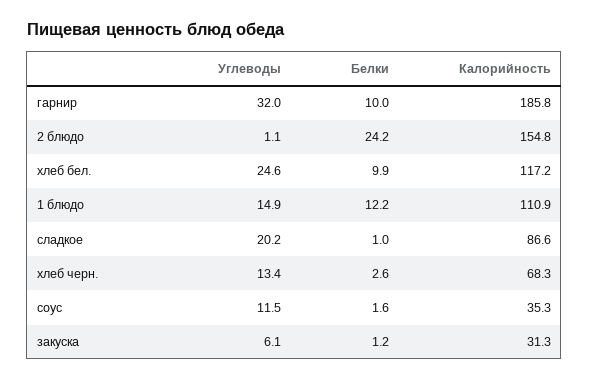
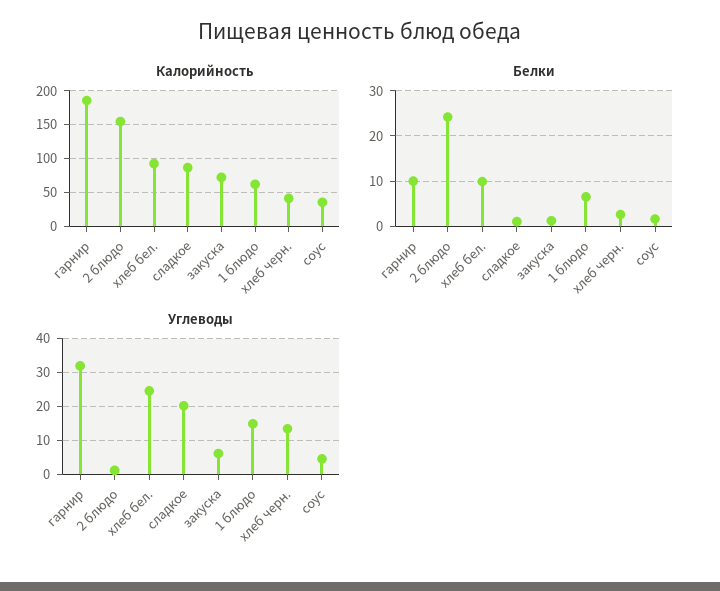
Калорийность, хлеб бел.: 117.2 -> 90
Белки, 1 блюдо: 12.2 -> 6
Калорийность, 1 блюдо: 110.9 -> 60
Калорийность, хлеб черн.: 68.3 -> 40
Углеводы, соус: 11.5 -> 4
Калорийность, закуска: 31.3 -> 70

